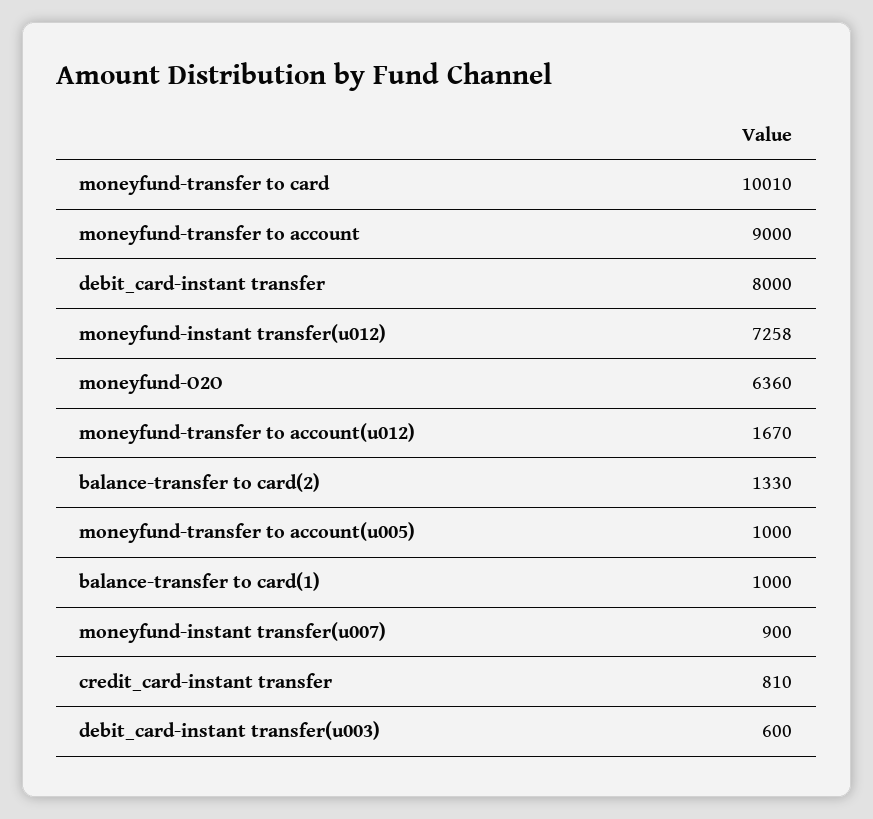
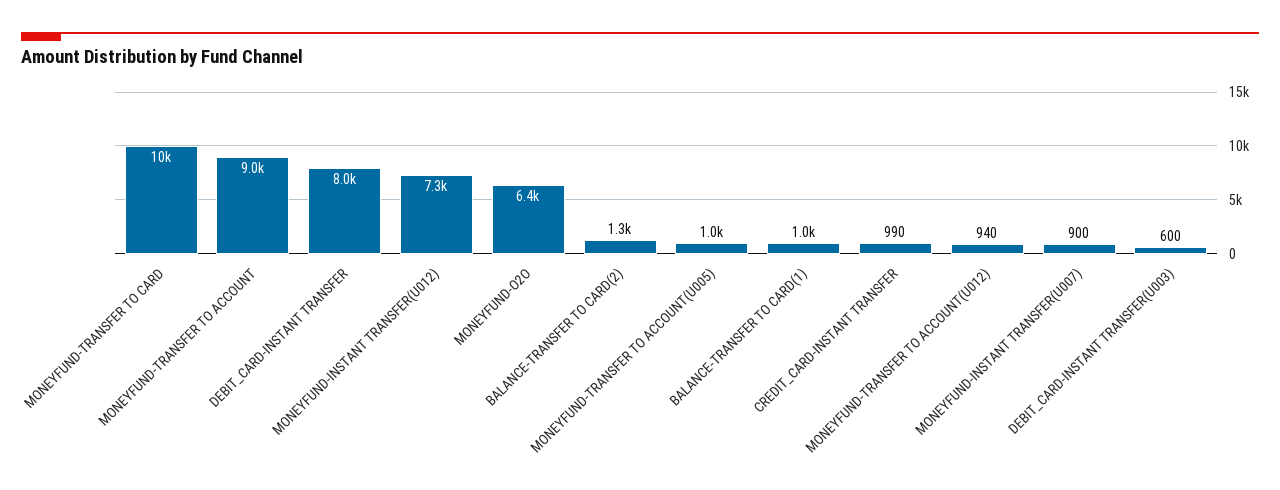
moneyfund-transfer to account(u012): 1670 -> 940
credit_card-instant transfer: 810 -> 990

